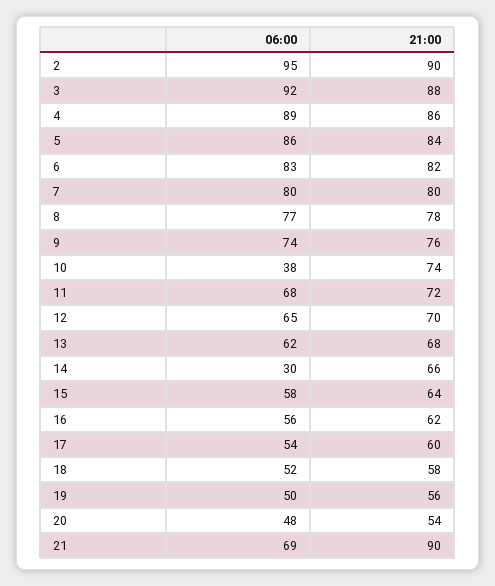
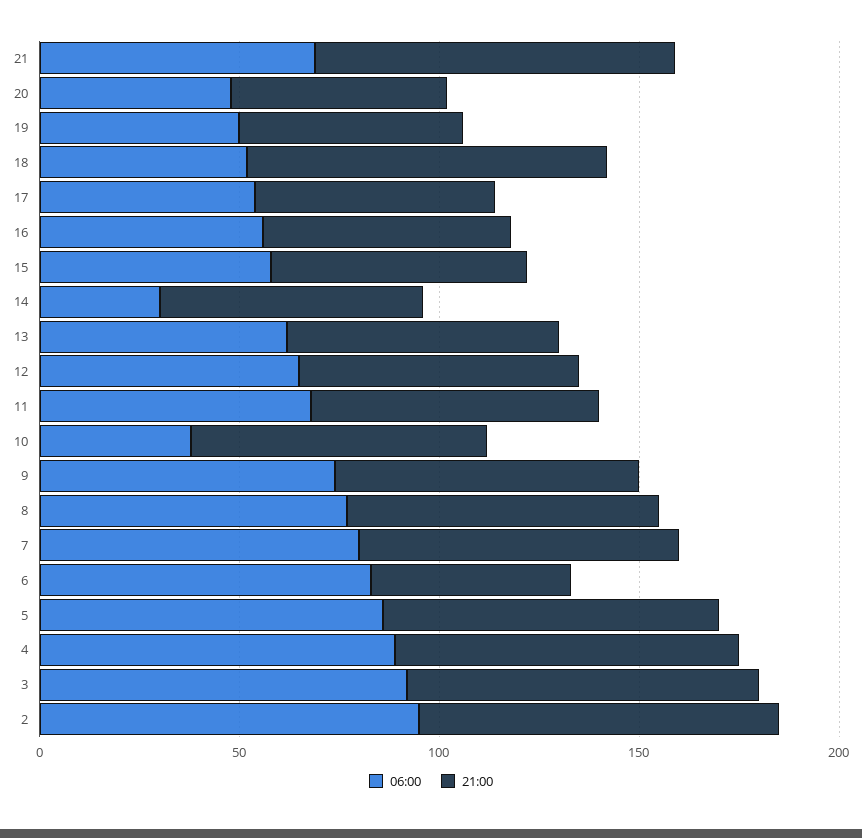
21:00, 6: 82 -> 50
21:00, 18: 58 -> 90

